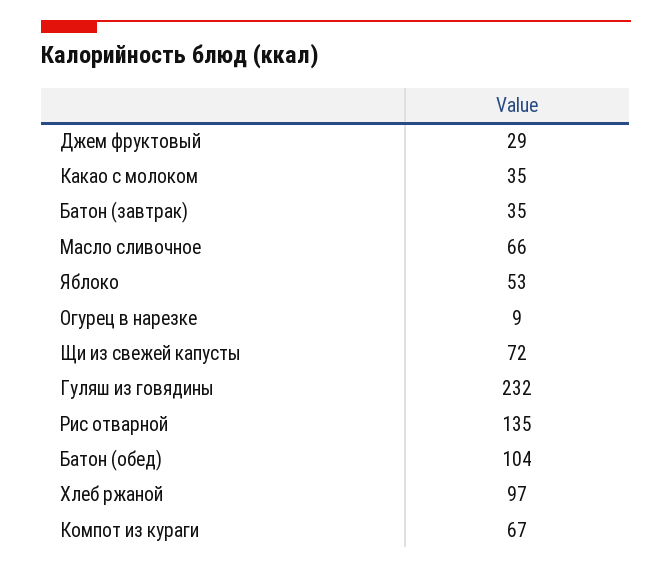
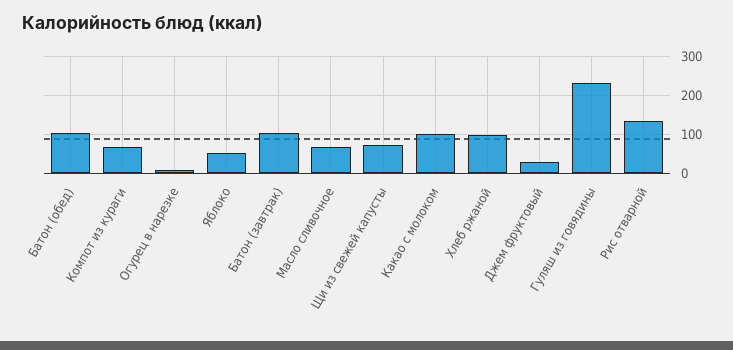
Какао с молоком: 35 -> 100
Батон (завтрак): 35 -> 100

